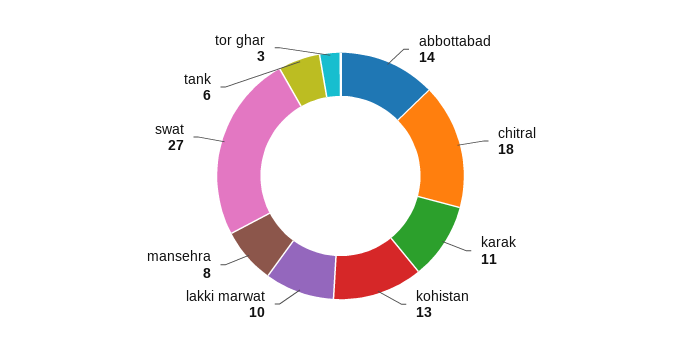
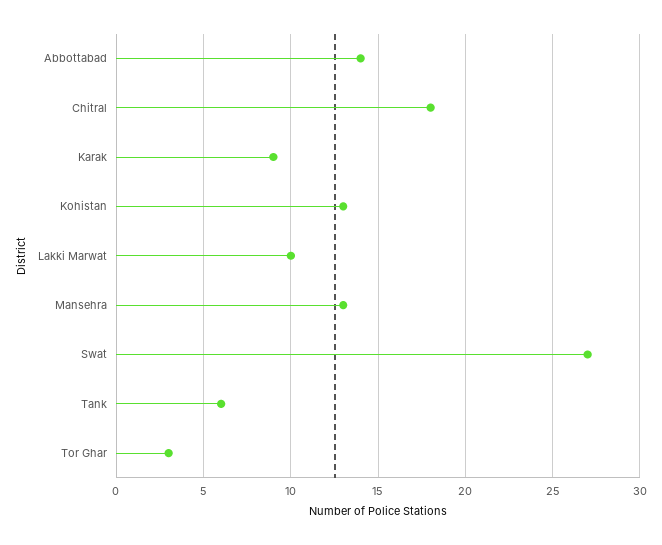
karak: 11 -> 9
mansehra: 8 -> 13

